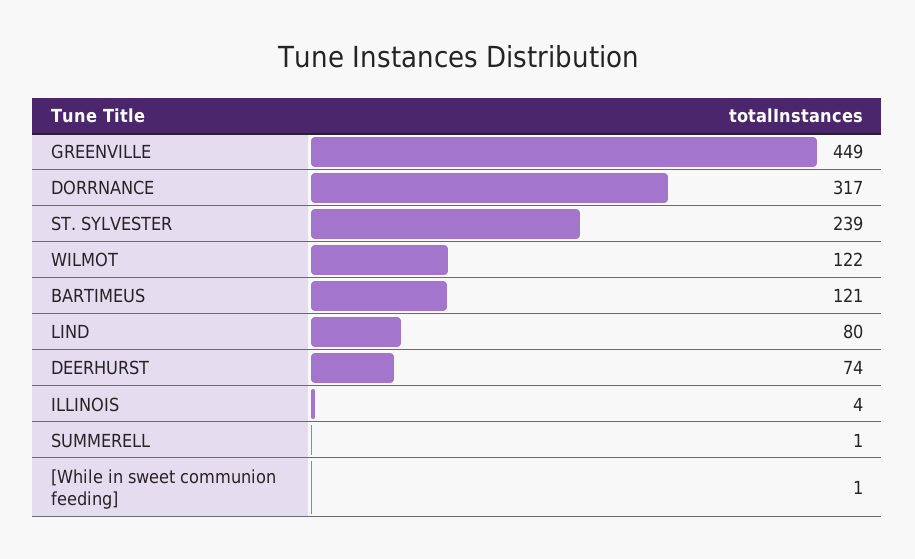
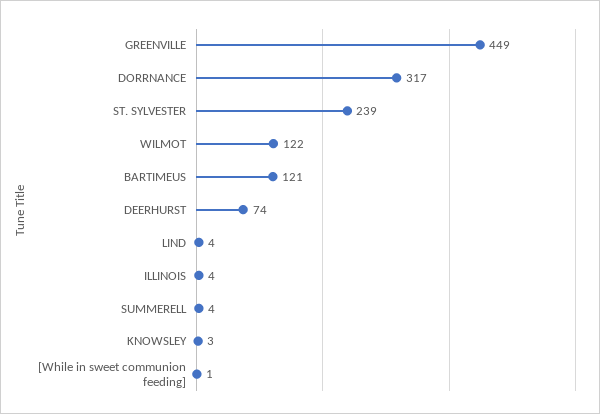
LIND: 80 -> 4
SUMMERELL: 1 -> 4
KNOWSLEY: none -> 3

